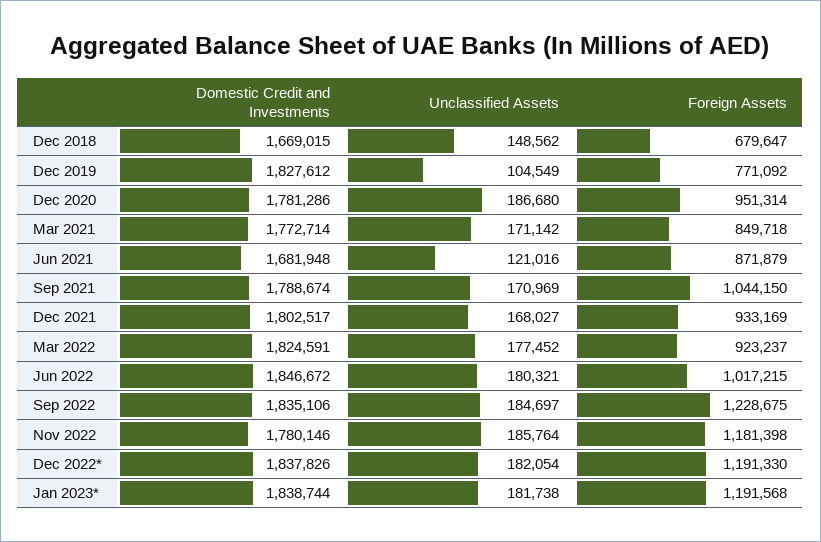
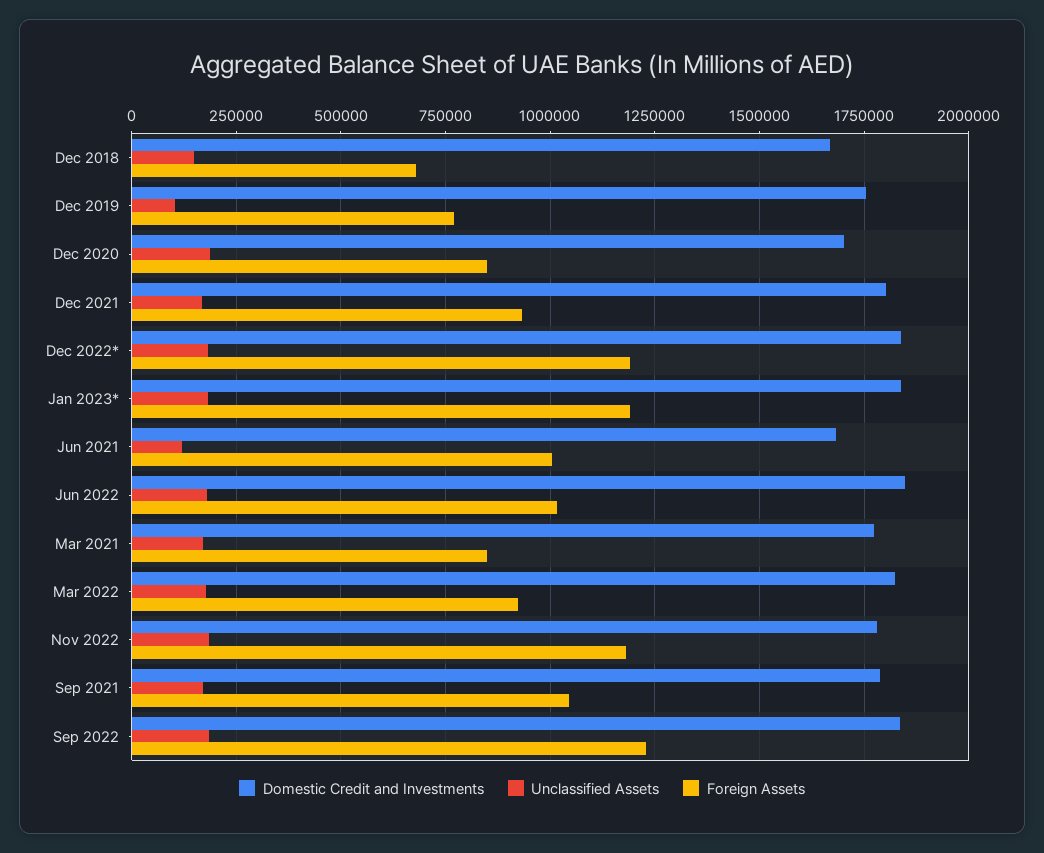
Domestic Credit and Investments, Dec 2019: 1827612 -> 1750000
Domestic Credit and Investments, Dec 2020: 1781286 -> 1700000
Foreign Assets, Dec 2020: 951314 -> 850000
Foreign Assets, Jun 2021: 871879 -> 1000000

